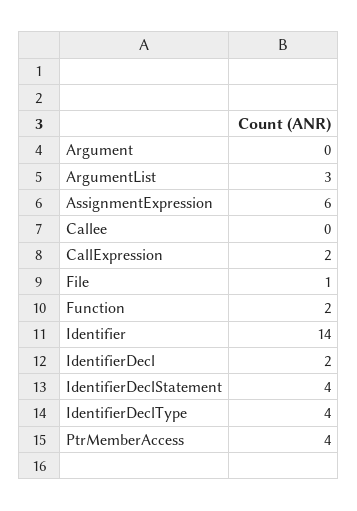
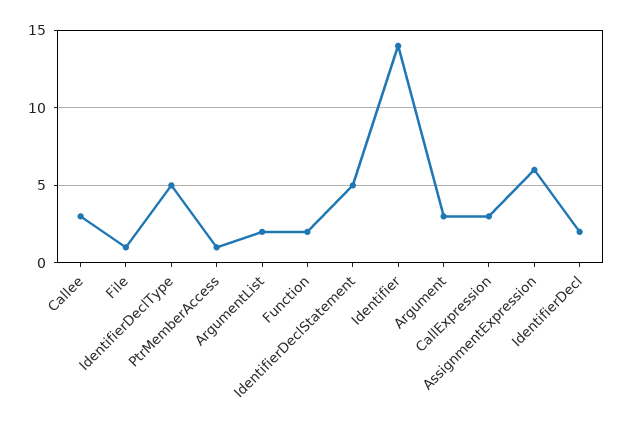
Argument: 0 -> 3
ArgumentList: 3 -> 2
Callee: 0 -> 3
CallExpression: 2 -> 3
IdentifierDeclStatement: 4 -> 5
IdentifierDeclType: 4 -> 5
PtrMemberAccess: 4 -> 1

